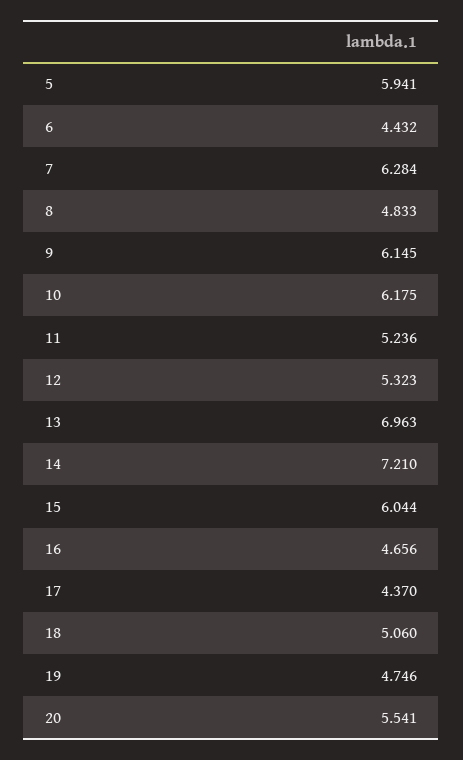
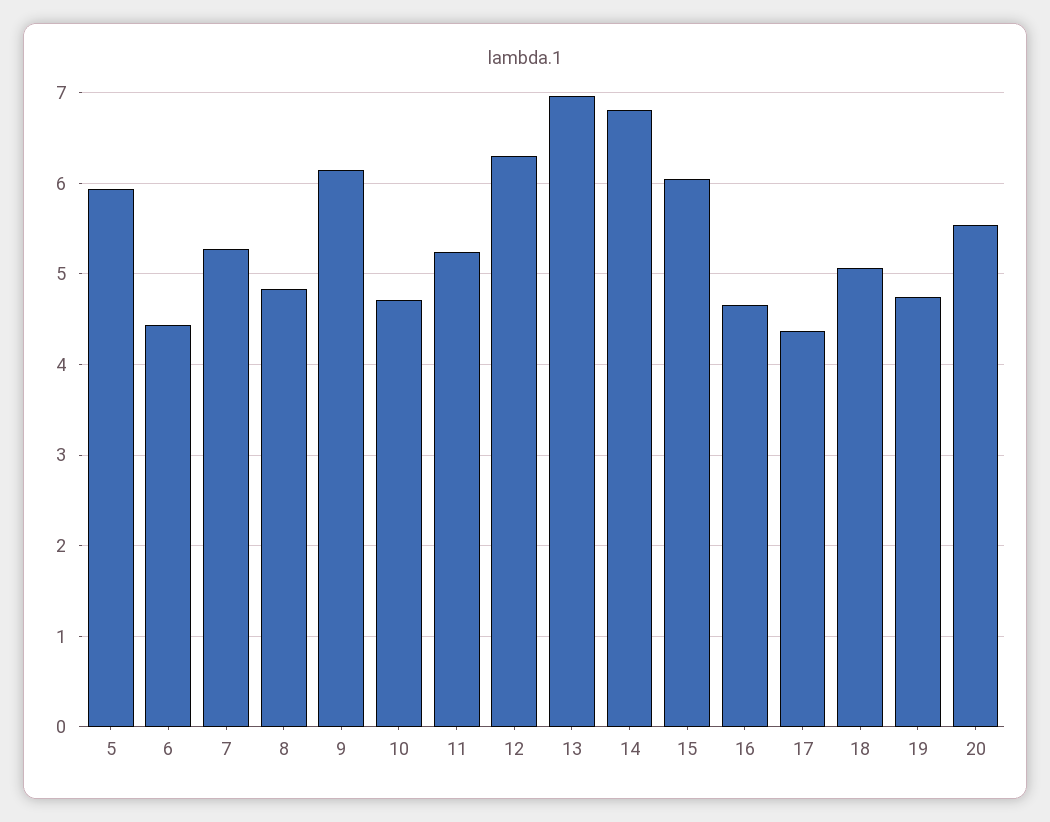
7: 6.284 -> 5.3
10: 6.175 -> 4.7
12: 5.323 -> 6.3
14: 7.21 -> 6.8

